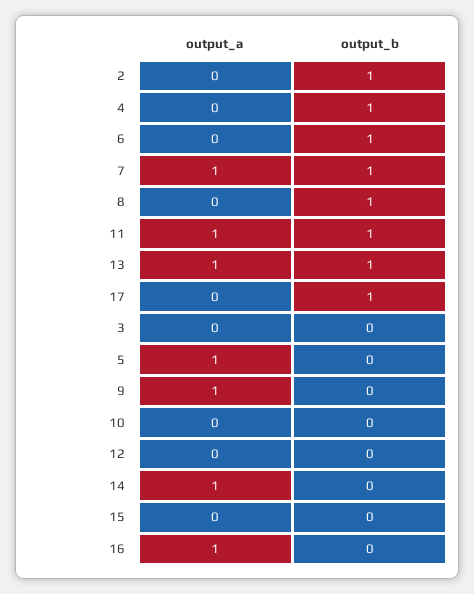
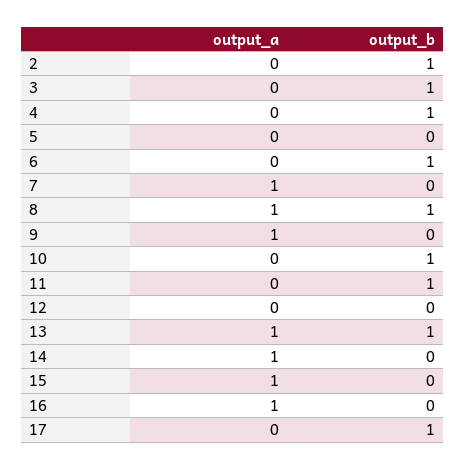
output_b, 7: 1 -> 0
output_a, 8: 0 -> 1
output_a, 11: 1 -> 0
output_b, 3: 0 -> 1
output_a, 5: 1 -> 0
output_b, 10: 0 -> 1
output_a, 15: 0 -> 1

